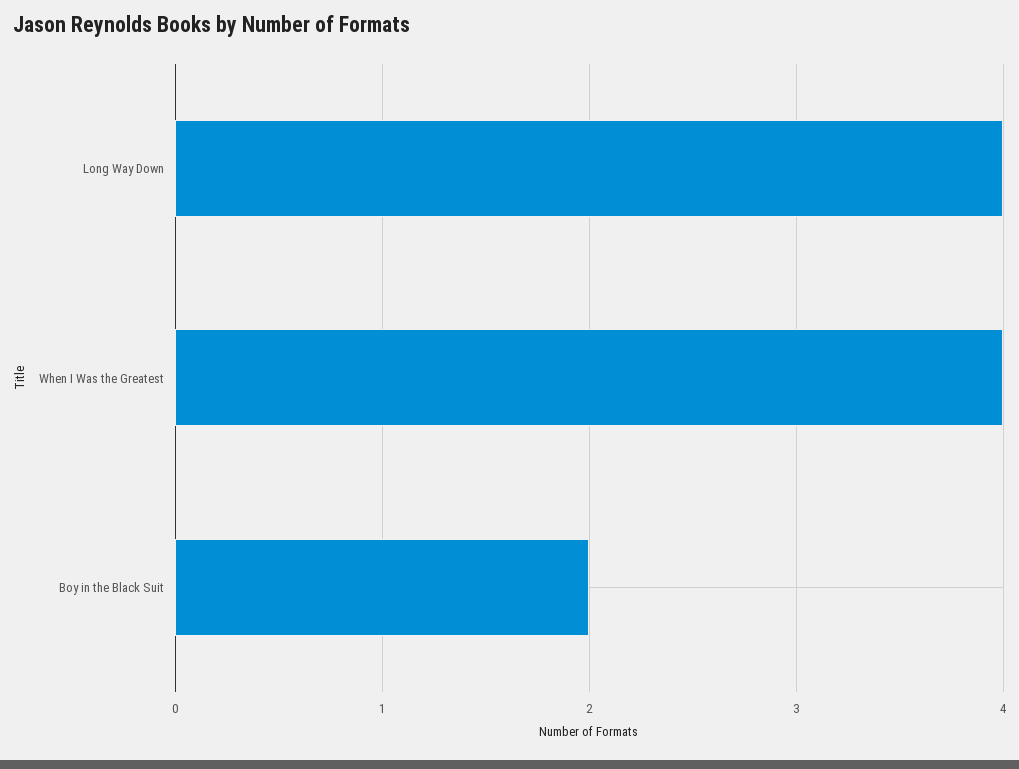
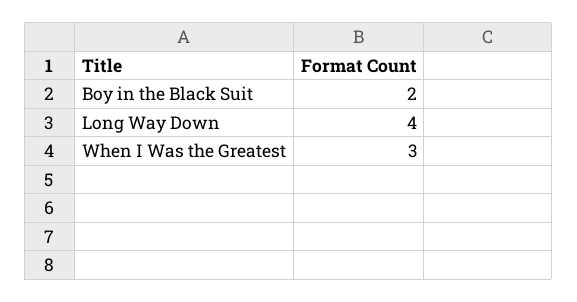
When I Was the Greatest: 4 -> 3

